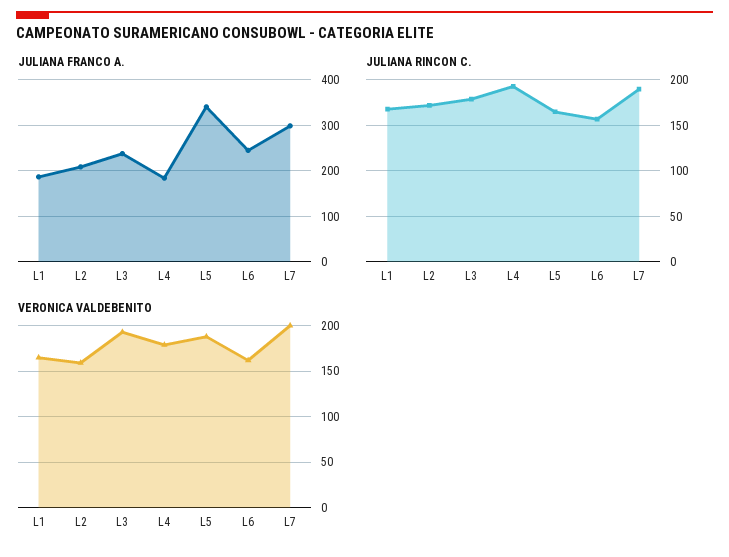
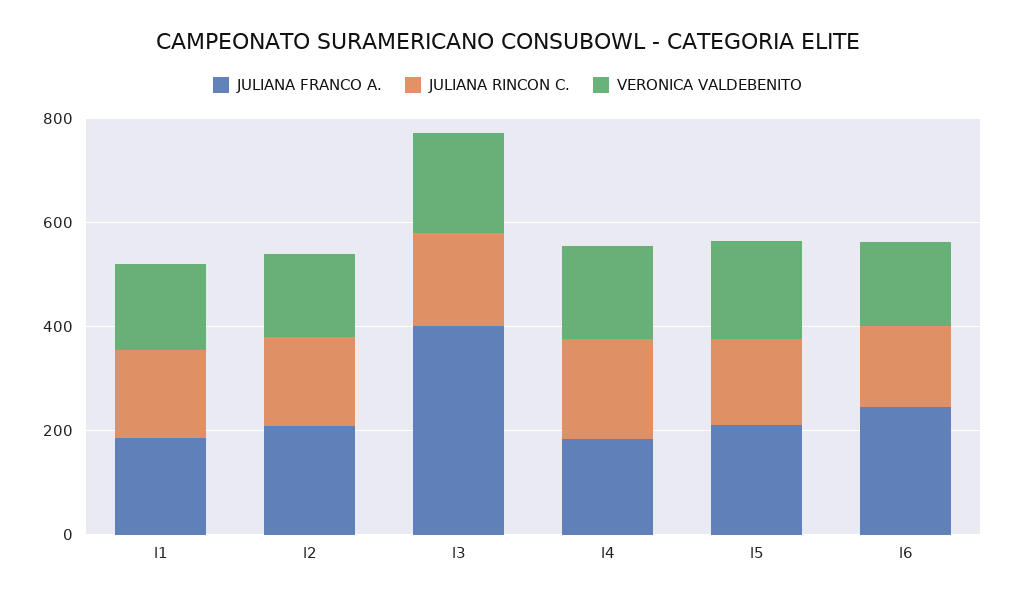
JULIANA FRANCO A., L3: 240 -> 400
JULIANA FRANCO A., L5: 340 -> 200
JULIANA FRANCO A., L7: 300 -> none
JULIANA RINCON C., L7: 190 -> none
VERONICA VALDEBENITO, L7: 200 -> none

